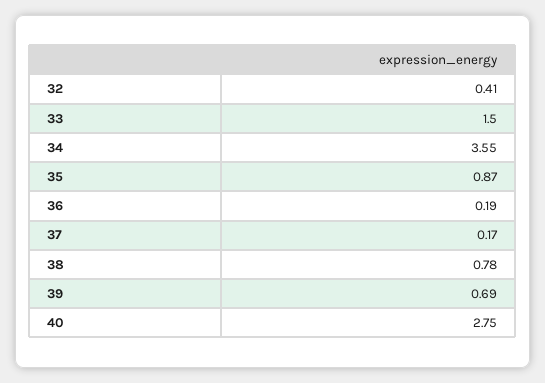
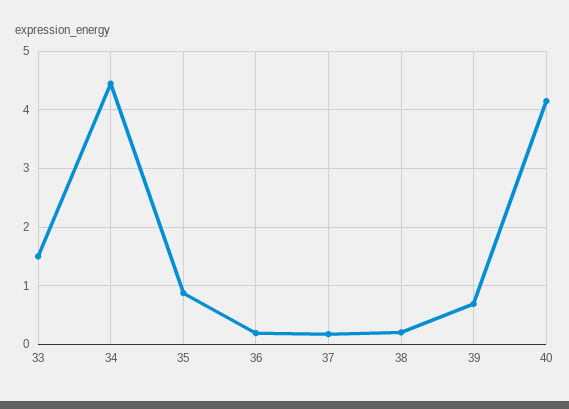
32: 0.41 -> none
34: 3.55 -> 4.4
38: 0.78 -> 0.2
40: 2.75 -> 4.2

